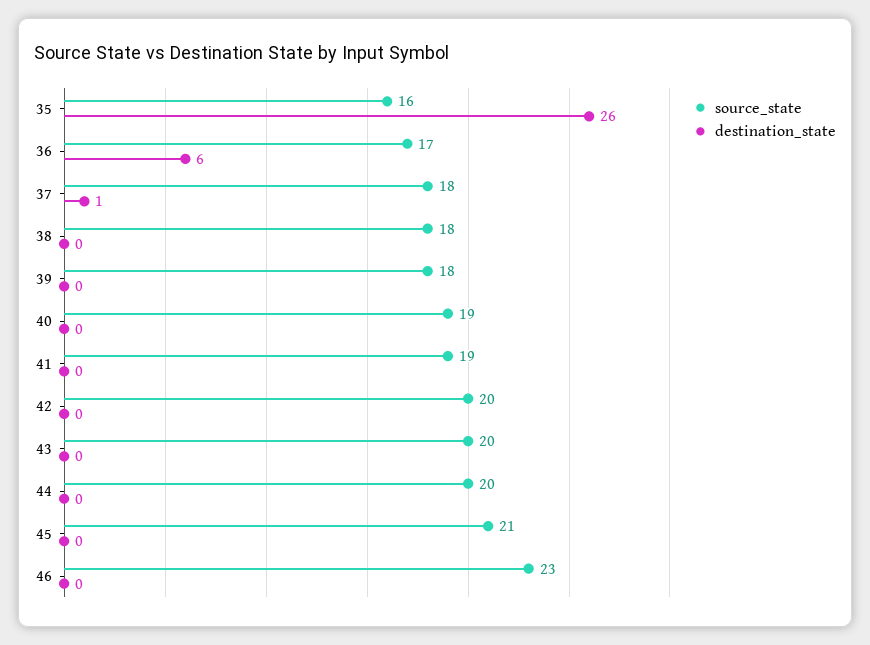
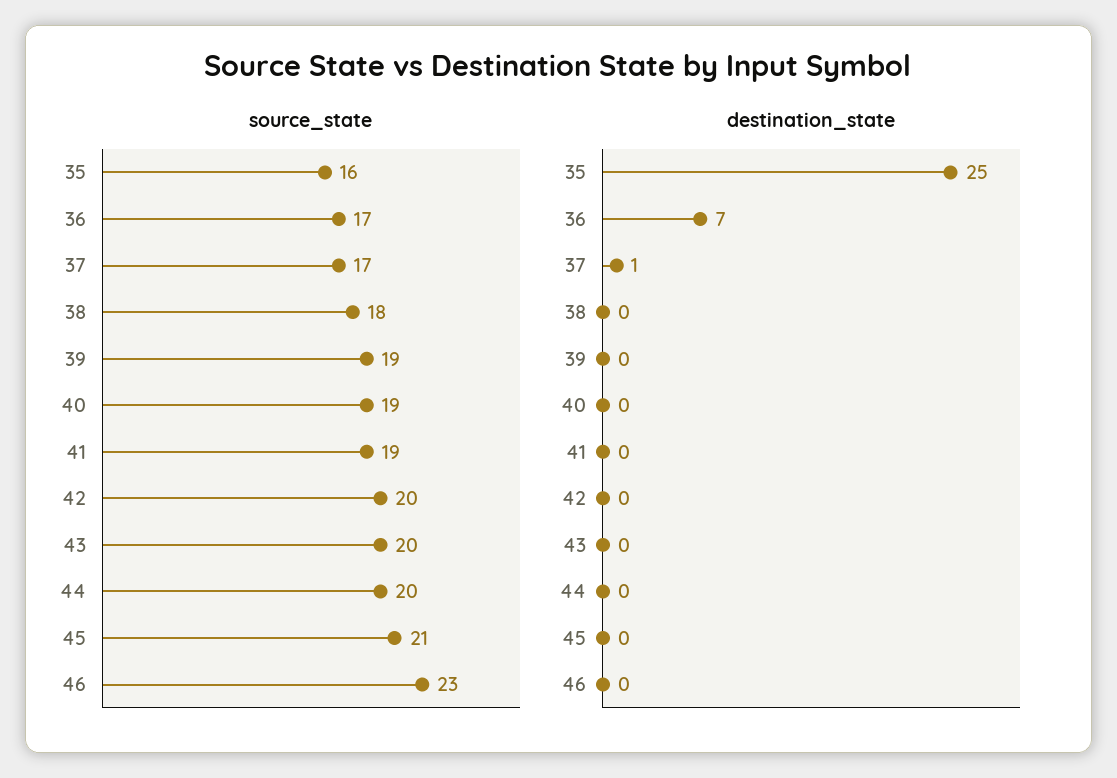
destination_state, 35: 26 -> 25
destination_state, 36: 6 -> 7
source_state, 37: 18 -> 17
source_state, 39: 18 -> 19

